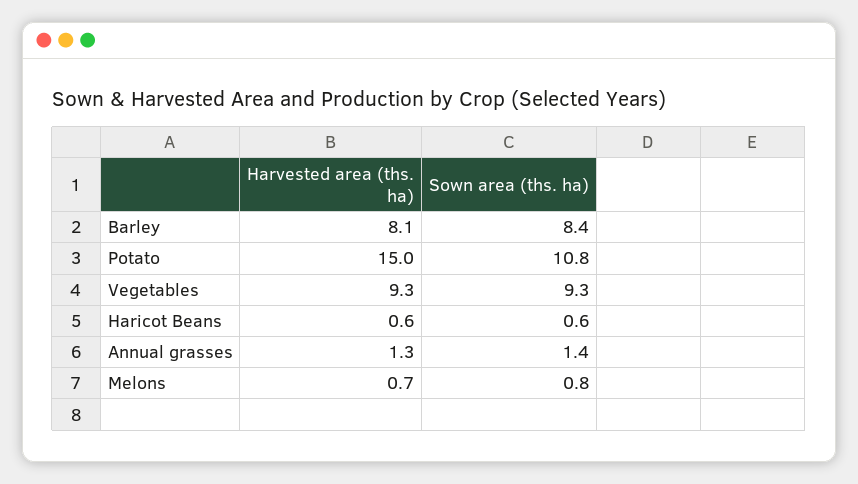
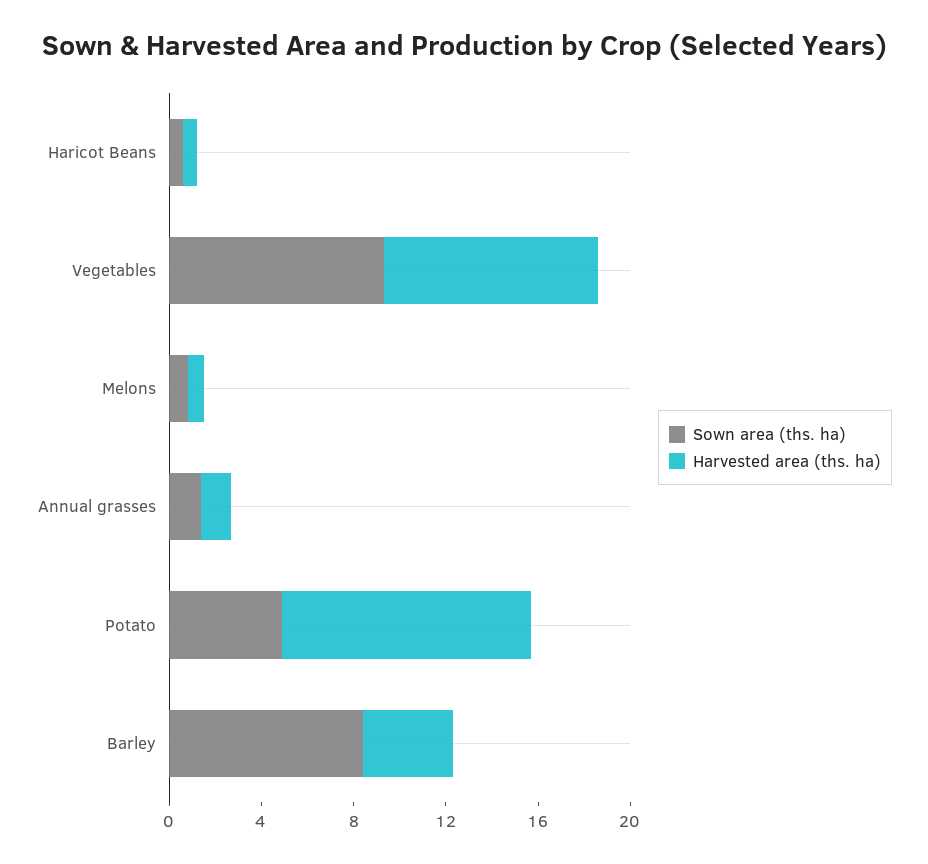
Harvested area (ths. ha), Barley: 8.1 -> 4
Harvested area (ths. ha), Potato: 15 -> 11
Sown area (ths. ha), Potato: 10.8 -> 5

